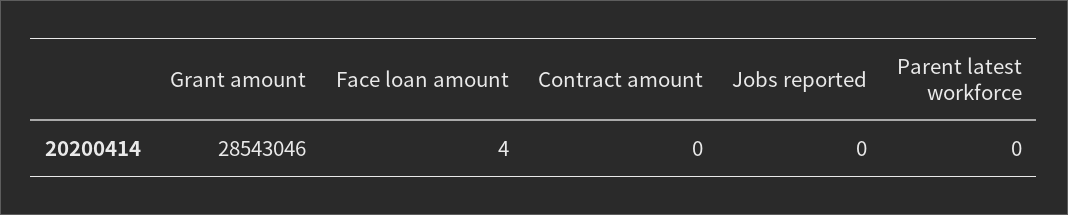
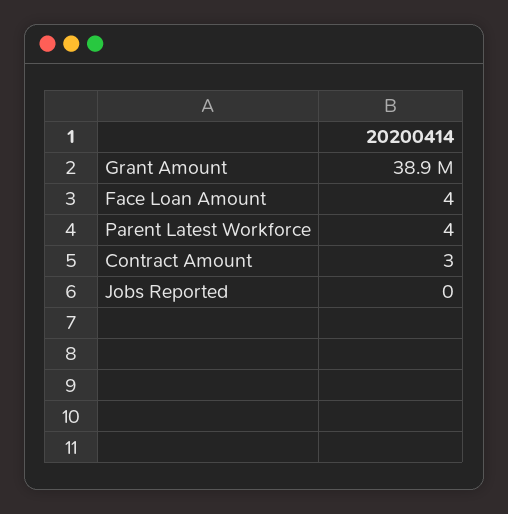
Grant amount: 28543046 -> 38900000
Contract amount: 0 -> 3
Parent latest workforce: 0 -> 4

